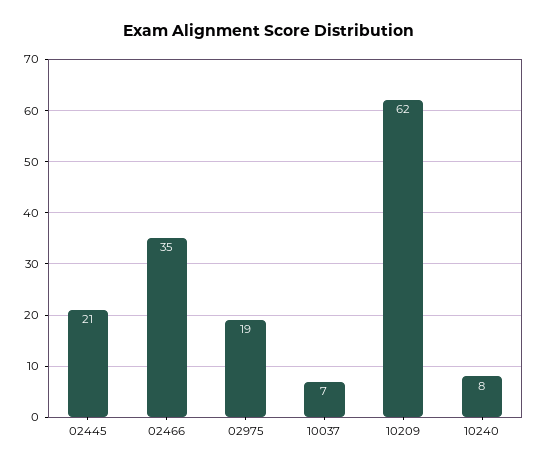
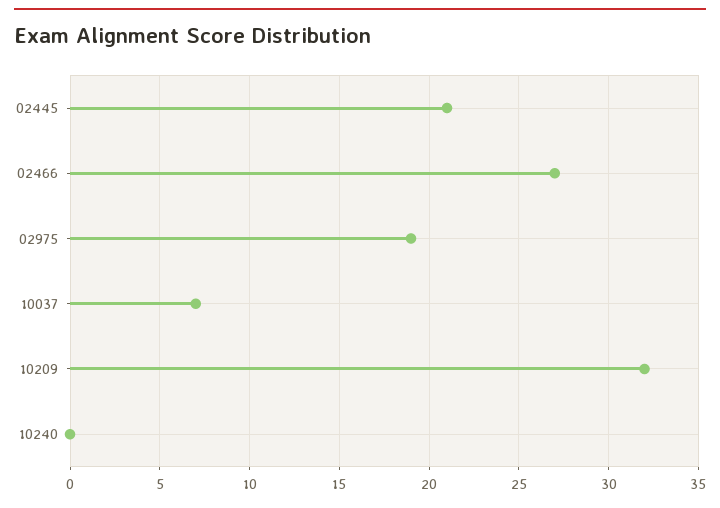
02466: 35 -> 27
10209: 62 -> 32
10240: 8 -> 0

